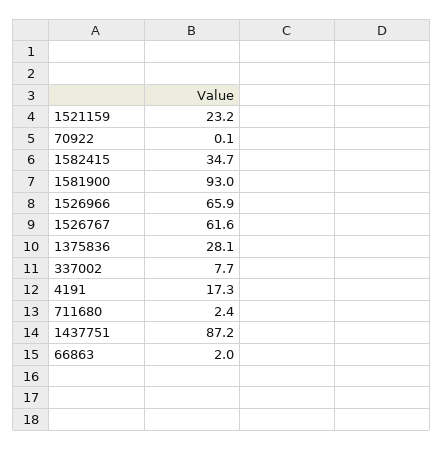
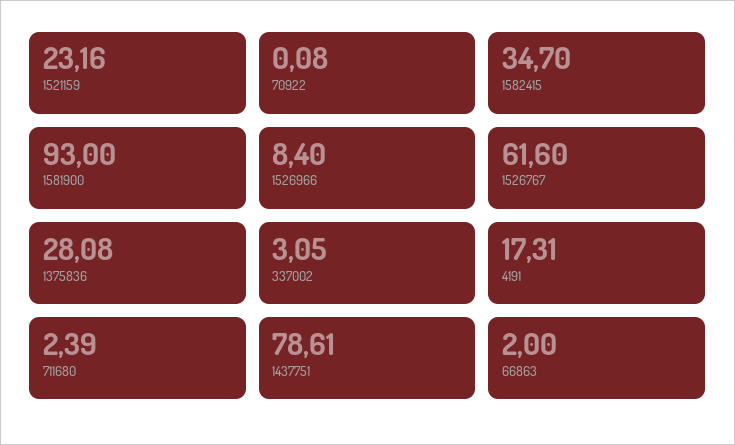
1526966: 65.9 -> 8.4
337002: 7.7 -> 3.05
1437751: 87.2 -> 78.61

